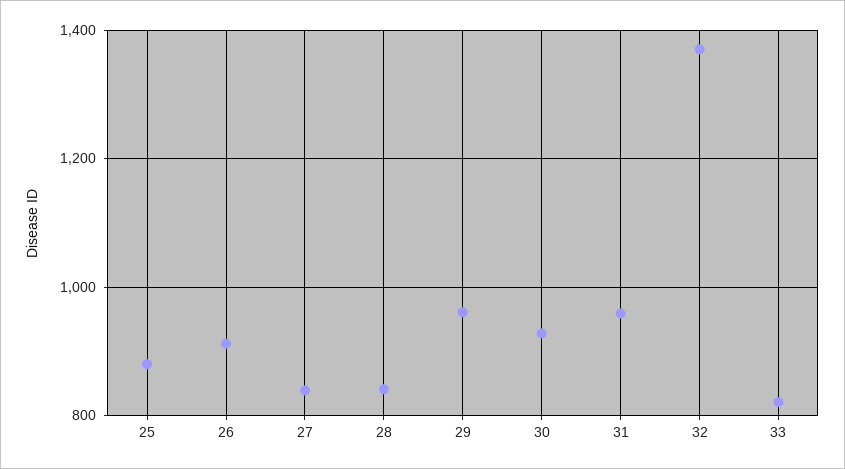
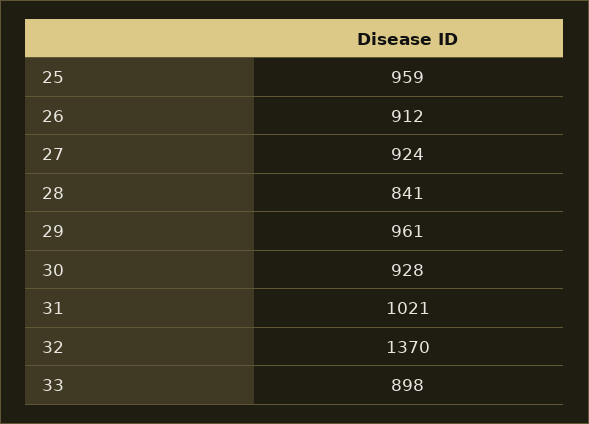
25: 880 -> 959
27: 840 -> 924
31: 960 -> 1021
33: 820 -> 898

